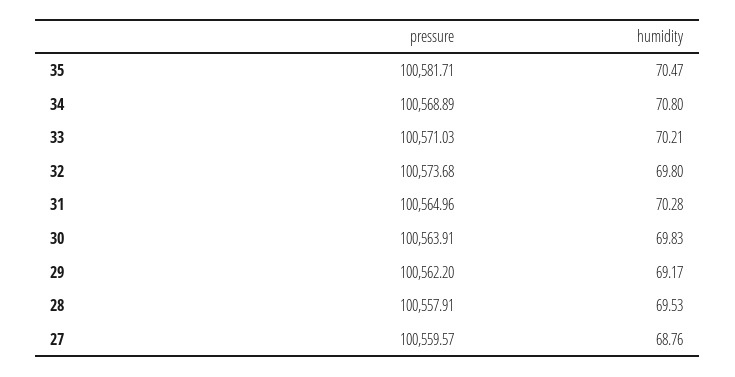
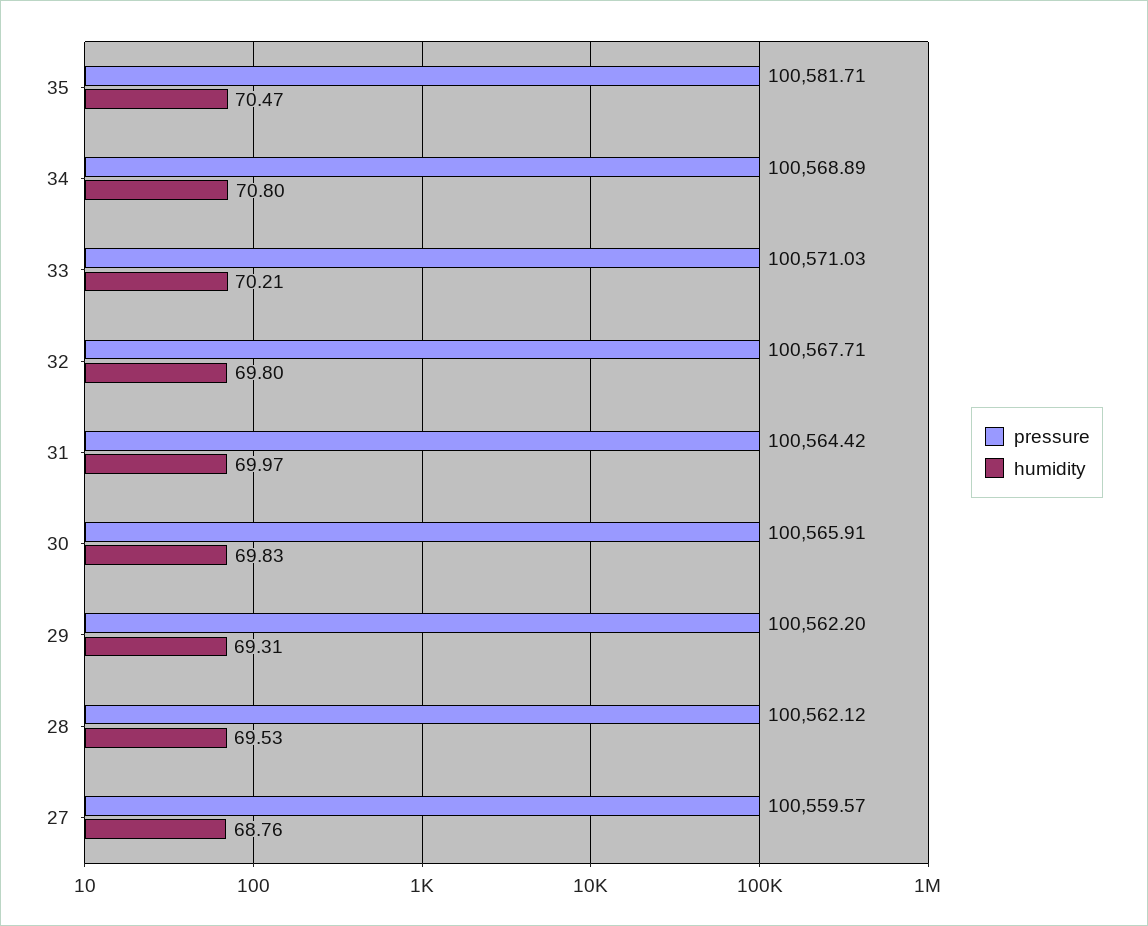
pressure, 32: 100573.68 -> 100567.71
pressure, 31: 100564.96 -> 100564.42
humidity, 31: 70.28 -> 69.97
pressure, 30: 100563.91 -> 100565.91
humidity, 29: 69.17 -> 69.31
pressure, 28: 100557.91 -> 100562.12

